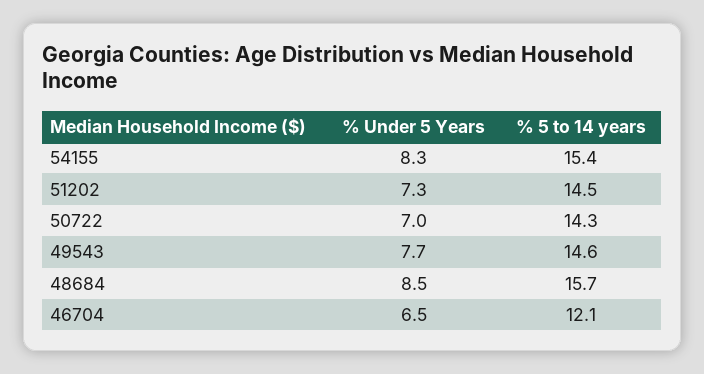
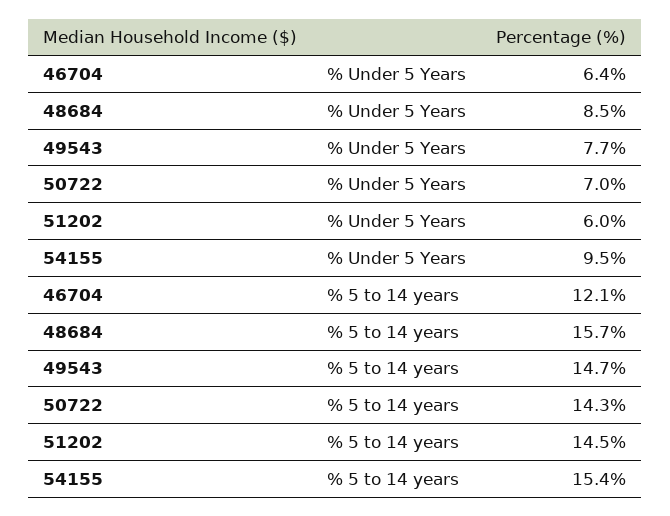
% Under 5 Years, 54155: 8.3 -> 9.5
% Under 5 Years, 51202: 7.3 -> 6
% 5 to 14 years, 49543: 14.6 -> 14.7
% Under 5 Years, 46704: 6.5 -> 6.4

